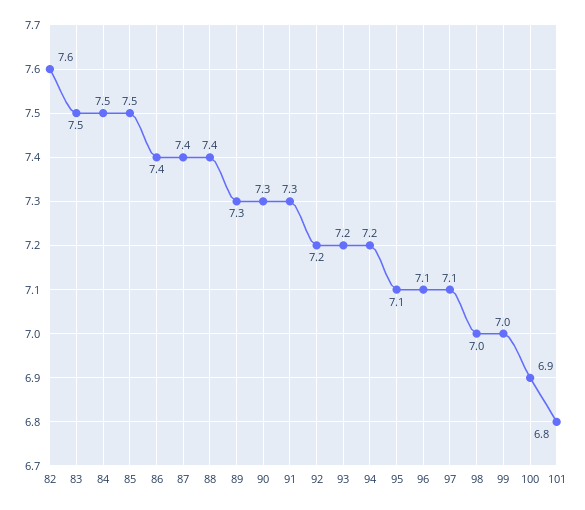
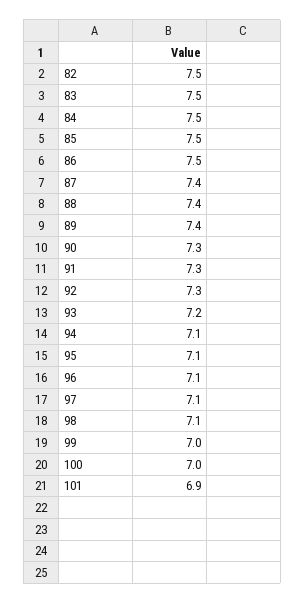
82: 7.6 -> 7.5
86: 7.4 -> 7.5
89: 7.3 -> 7.4
92: 7.2 -> 7.3
94: 7.2 -> 7.1
98: 7 -> 7.1
100: 6.9 -> 7
101: 6.8 -> 6.9

